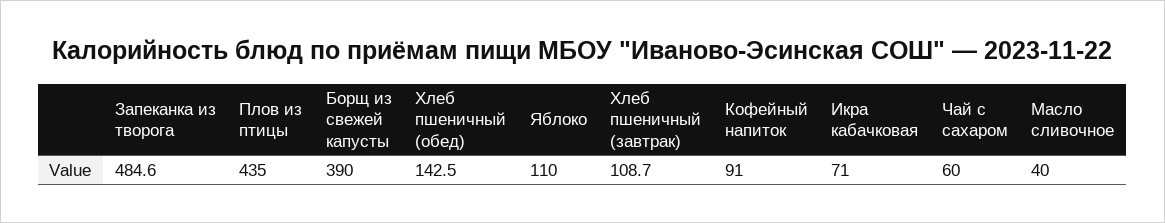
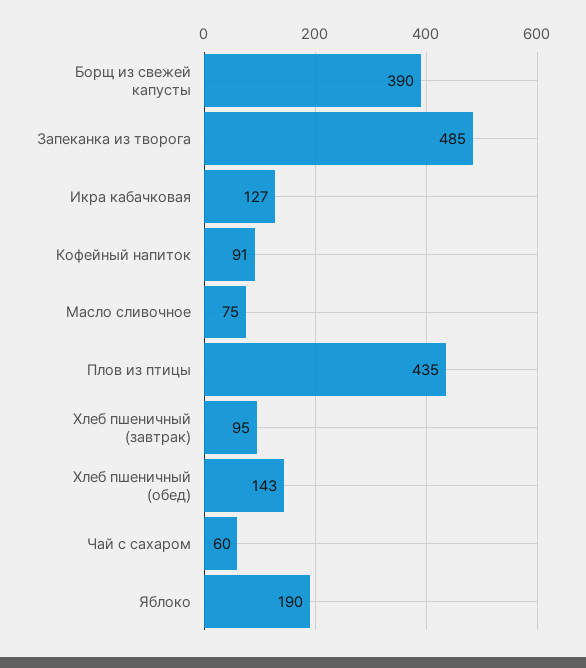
Яблоко: 110 -> 190
Хлеб пшеничный (завтрак): 108.7 -> 95
Икра кабачковая: 71 -> 127
Масло сливочное: 40 -> 75

